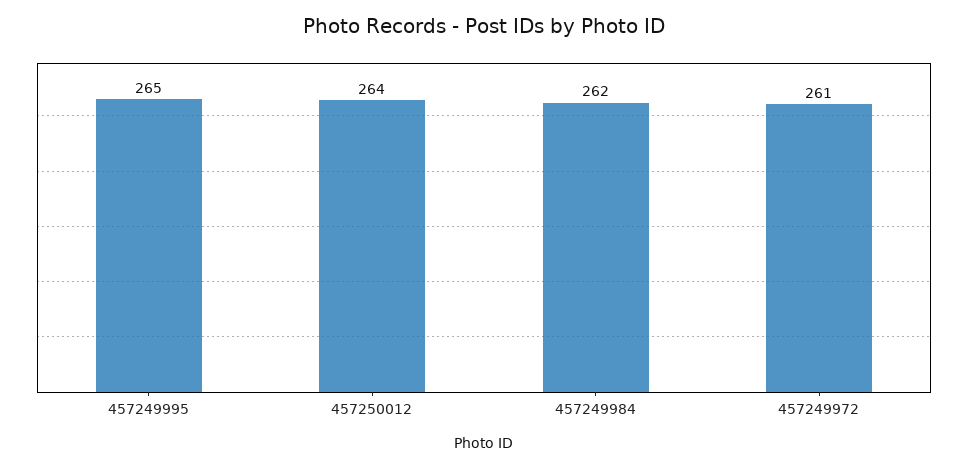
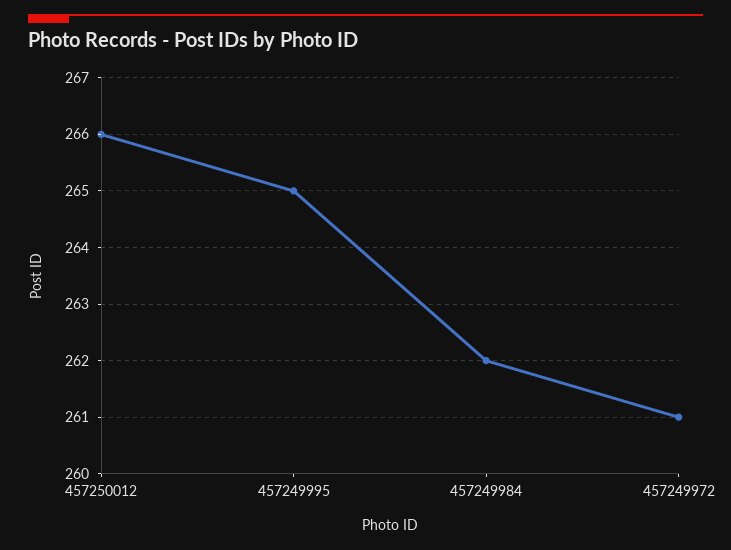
457250012: 264 -> 266

